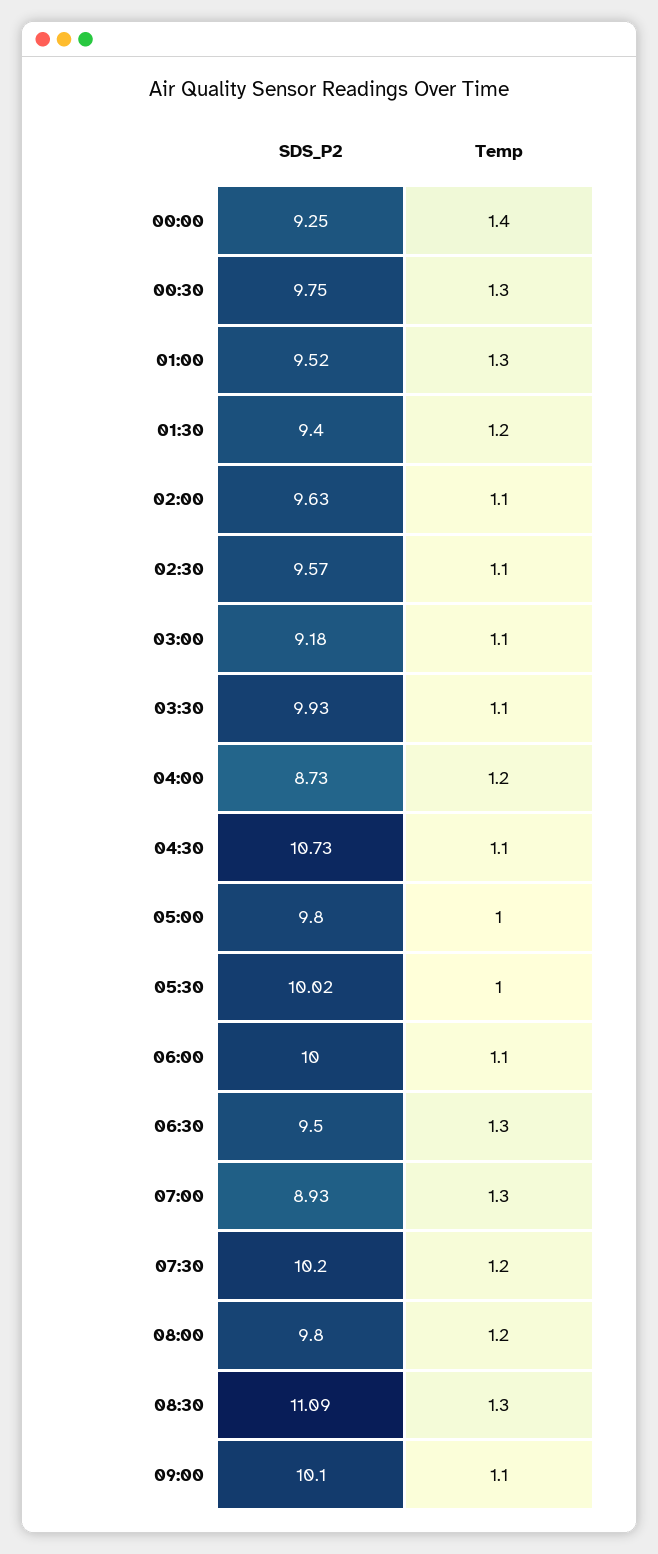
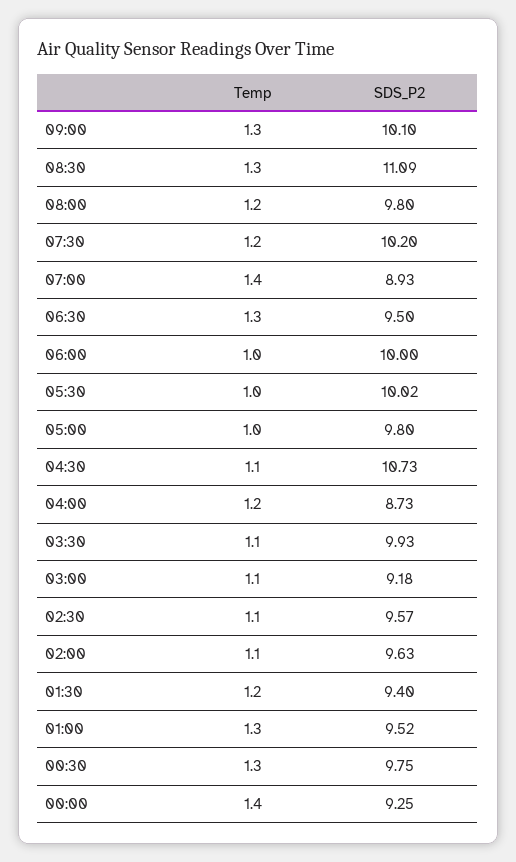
Temp, 06:00: 1.1 -> 1
Temp, 07:00: 1.3 -> 1.4
Temp, 09:00: 1.1 -> 1.3

